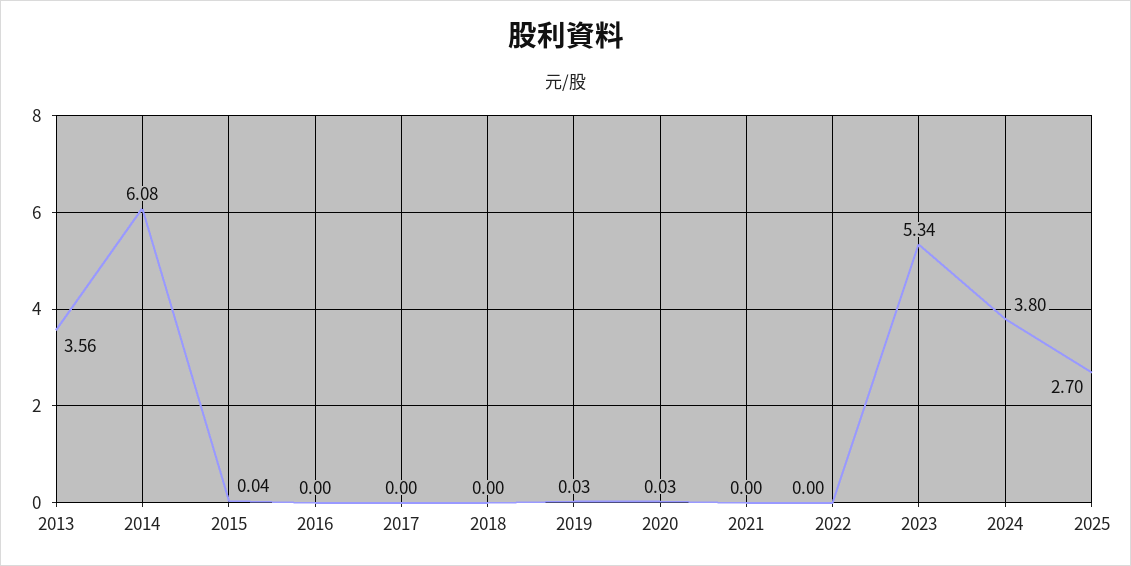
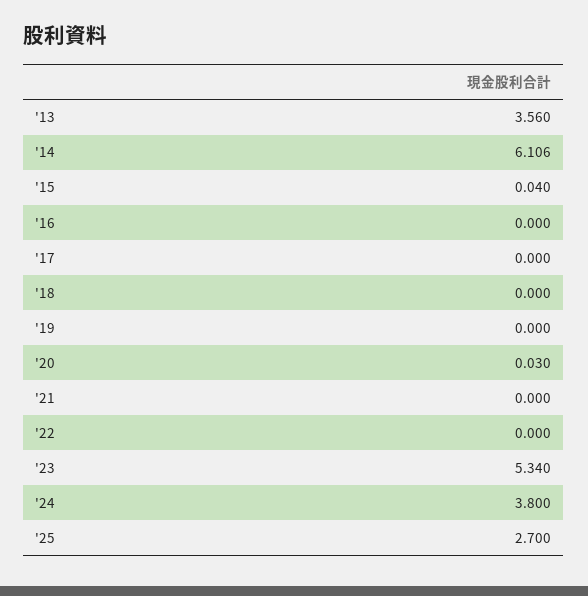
2014: 6.08 -> 6.106
2019: 0.03 -> 0

